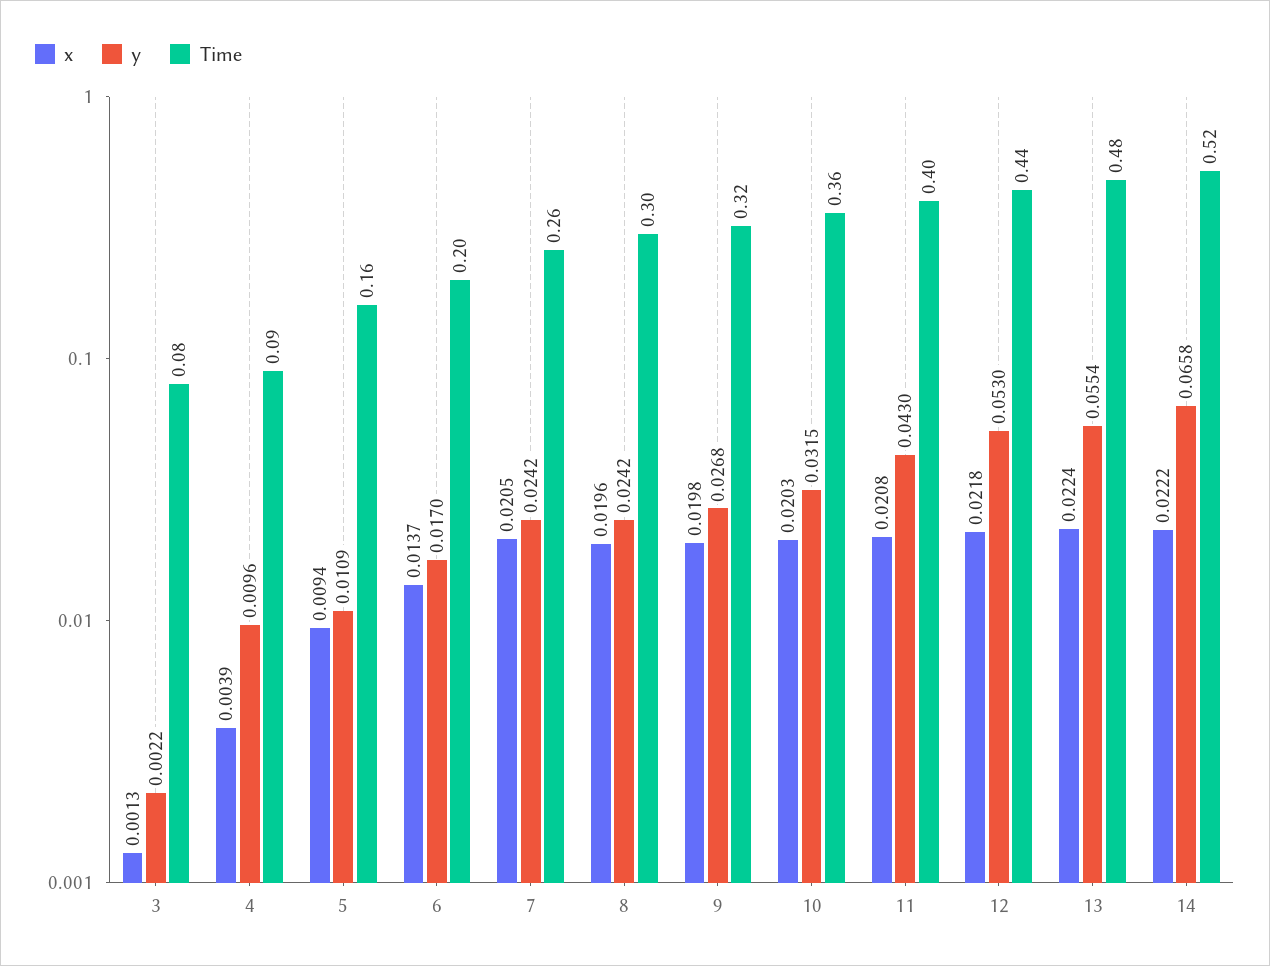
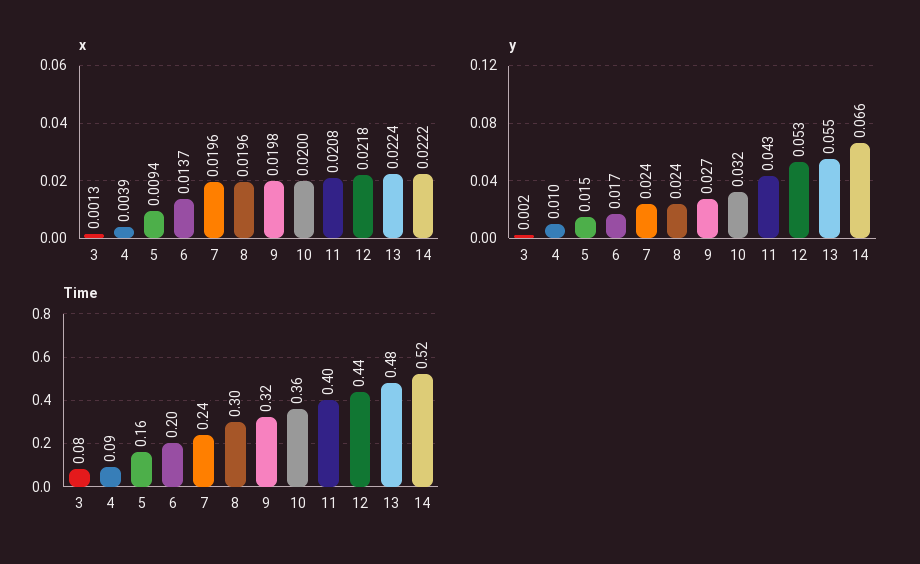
y, 5: 0.0109 -> 0.015
x, 7: 0.0205 -> 0.0196
Time, 7: 0.26 -> 0.24
x, 10: 0.0203 -> 0.02

